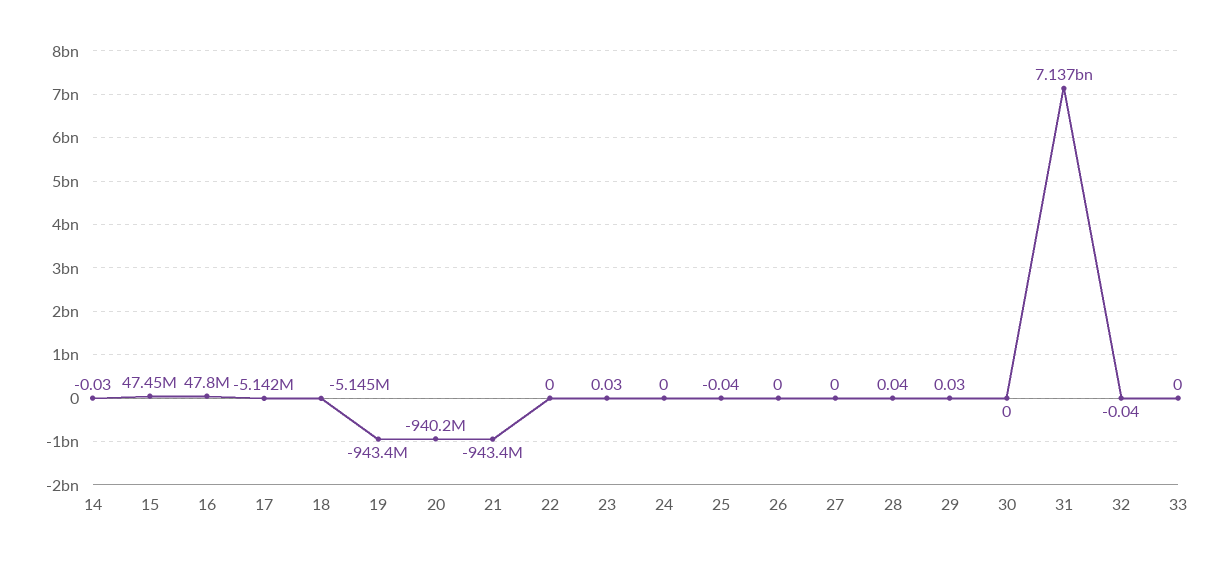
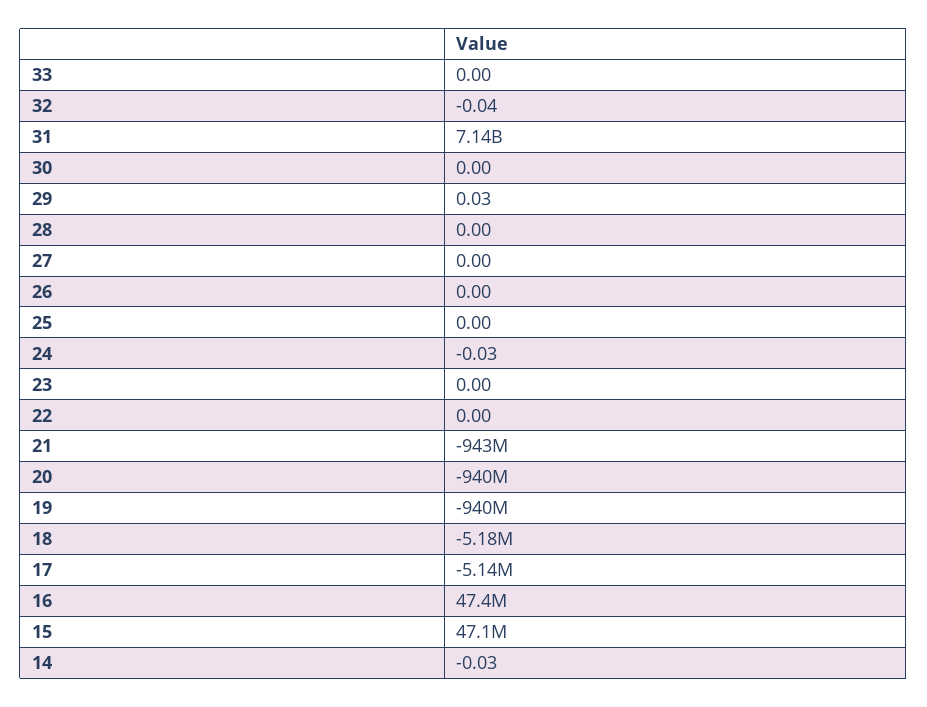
15: 47450000 -> 47100000
16: 47800000 -> 47400000
18: -5145000 -> -5180000
19: -943400000 -> -940000000
23: 0.03 -> 0
24: 0 -> -0.03
25: -0.04 -> 0
28: 0.04 -> 0

